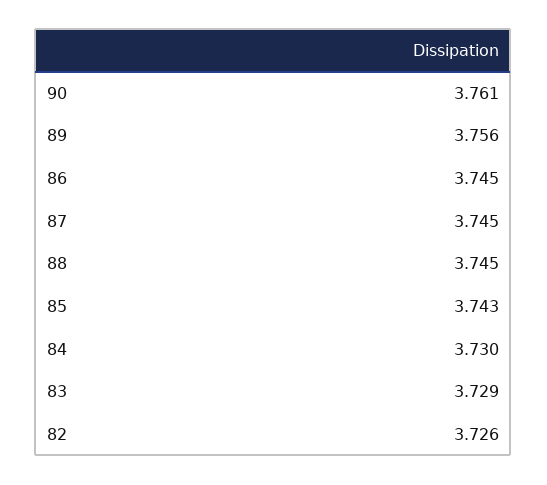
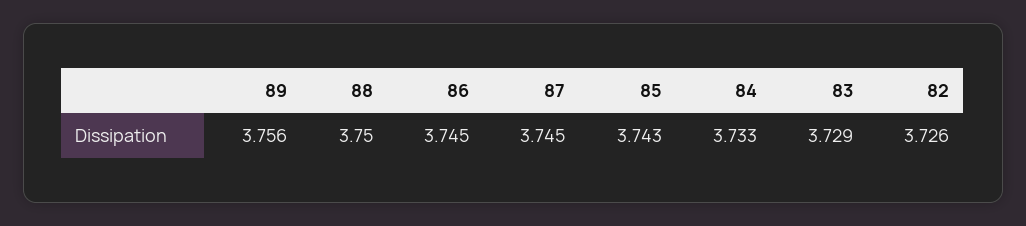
90: 3.761 -> none
88: 3.745 -> 3.75
84: 3.73 -> 3.733

